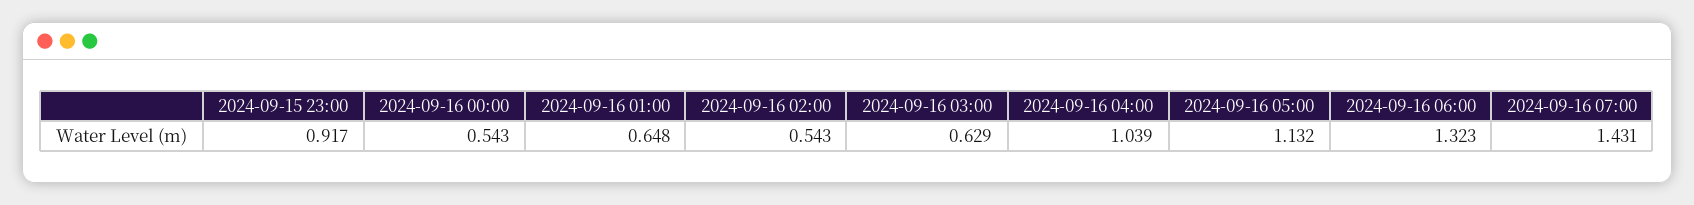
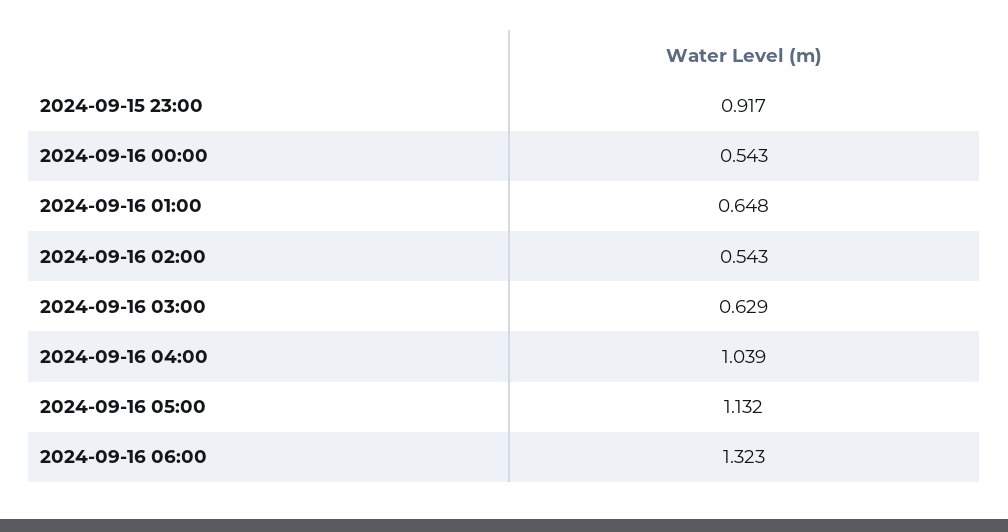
2024-09-16 07:00: 1.431 -> none

